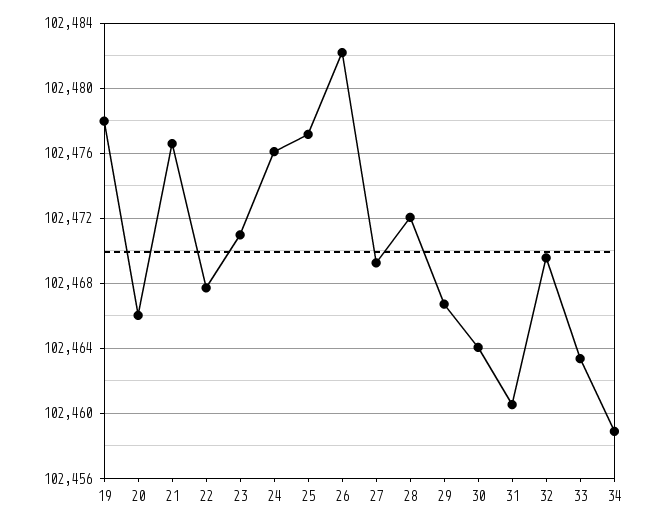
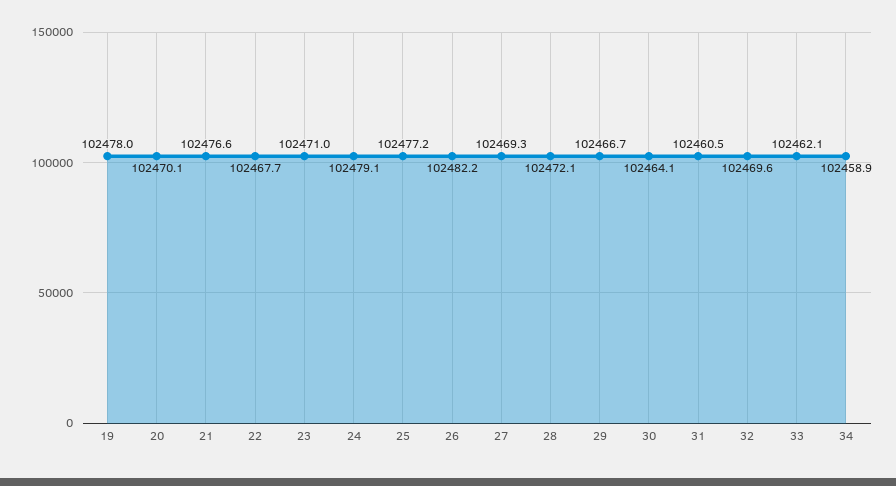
20: 102466 -> 102470.1
24: 102476 -> 102479.1
33: 102463.5 -> 102462.1

